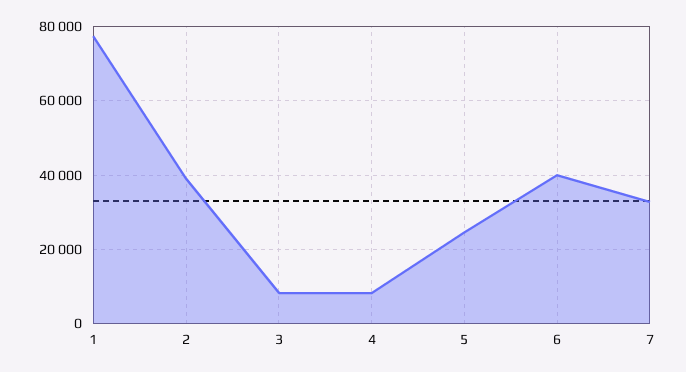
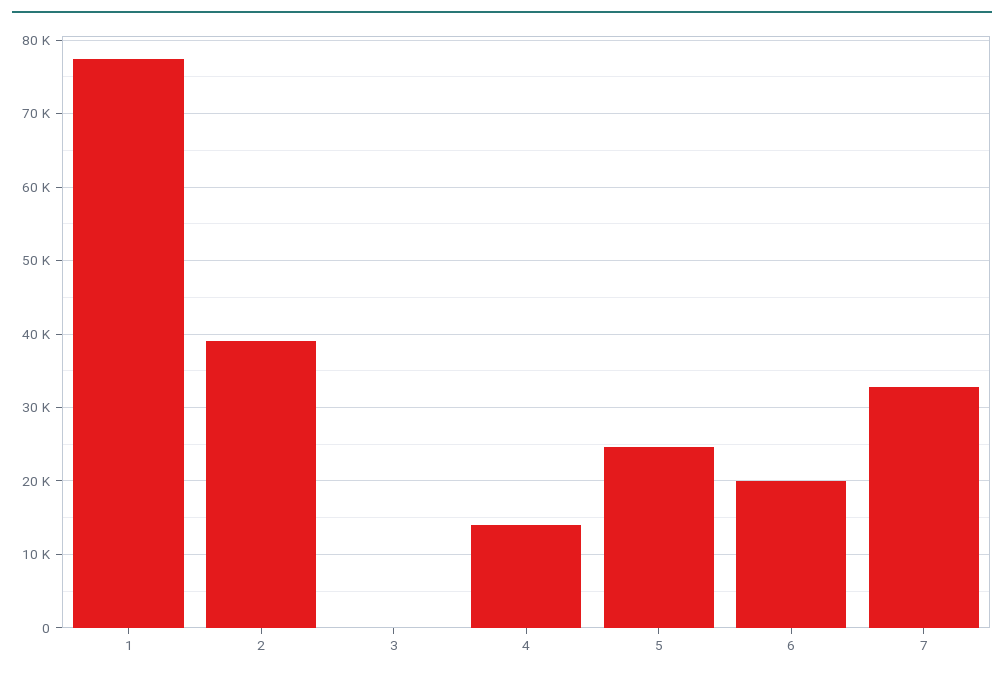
3: 8000 -> 0
4: 8000 -> 14000
6: 40000 -> 20000

